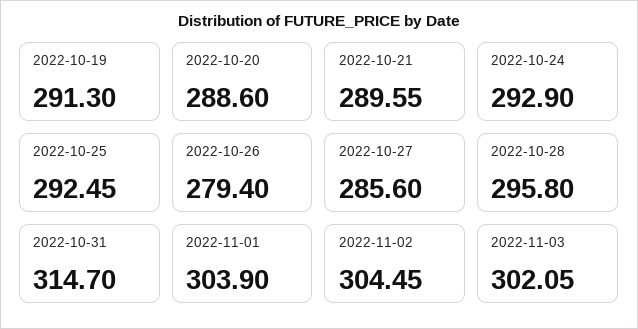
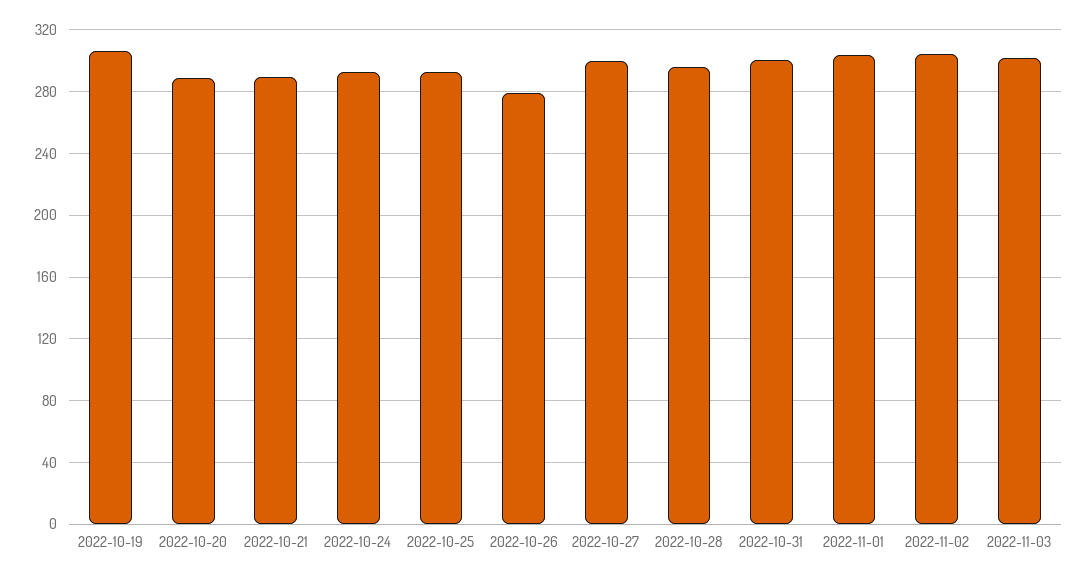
2022-10-19: 291.3 -> 305
2022-10-27: 285.6 -> 300
2022-10-31: 314.7 -> 300

